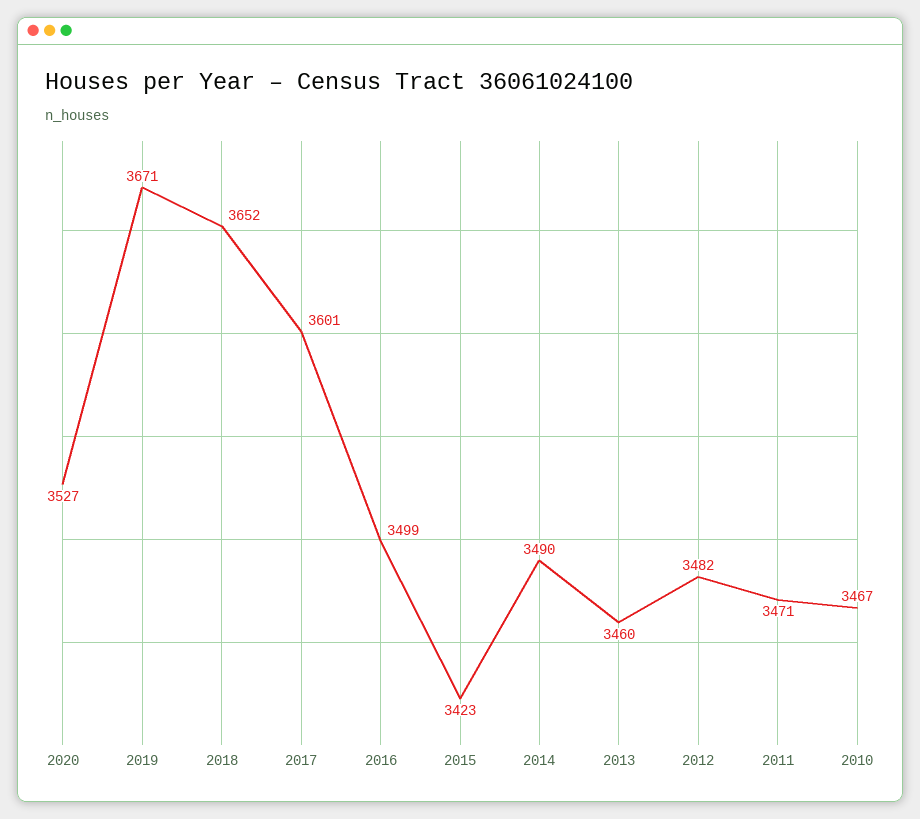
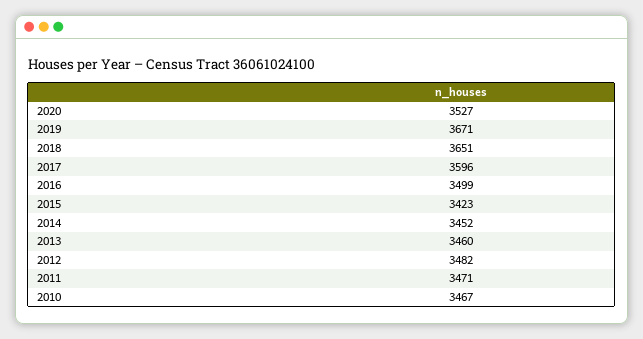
2018: 3652 -> 3651
2017: 3601 -> 3596
2014: 3490 -> 3452

